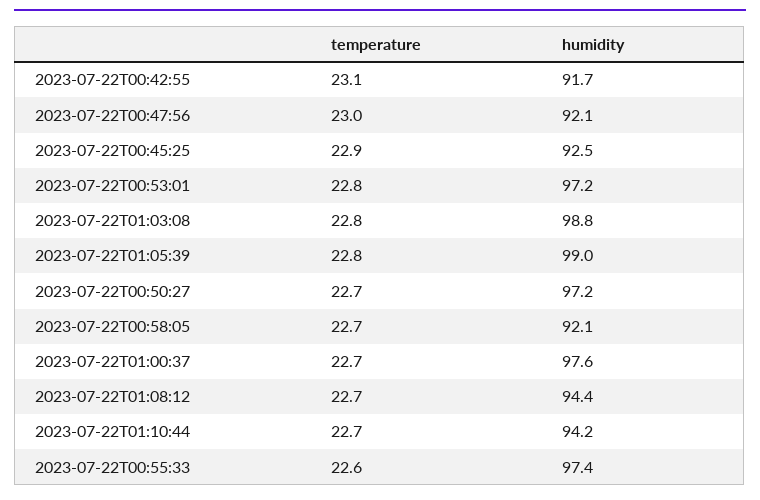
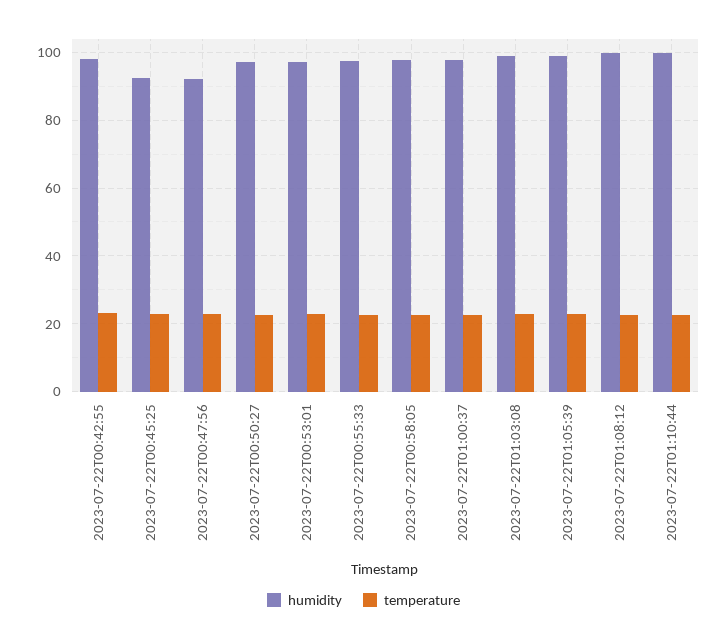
humidity, 2023-07-22T00:42:55: 91.7 -> 98
humidity, 2023-07-22T00:58:05: 92.1 -> 98
humidity, 2023-07-22T01:08:12: 94.4 -> 100
humidity, 2023-07-22T01:10:44: 94.2 -> 100

